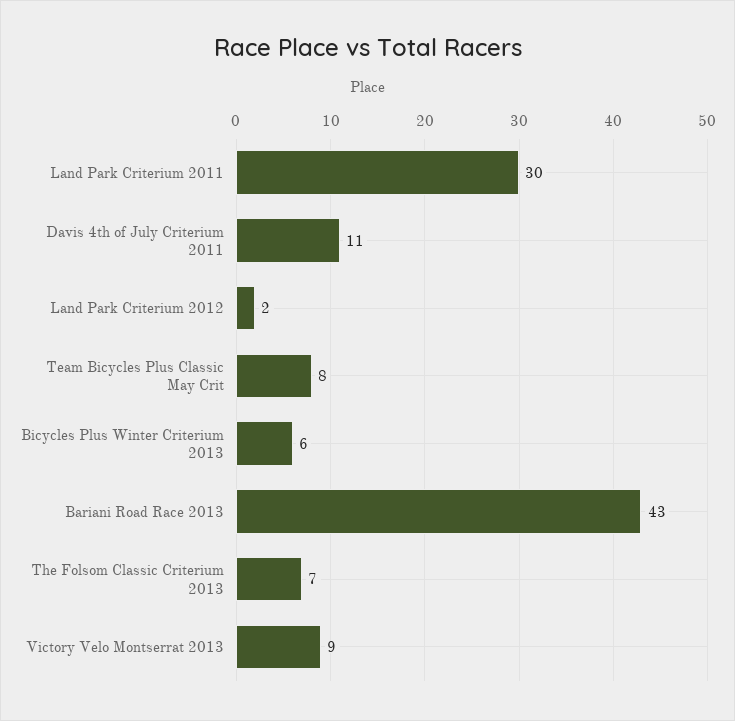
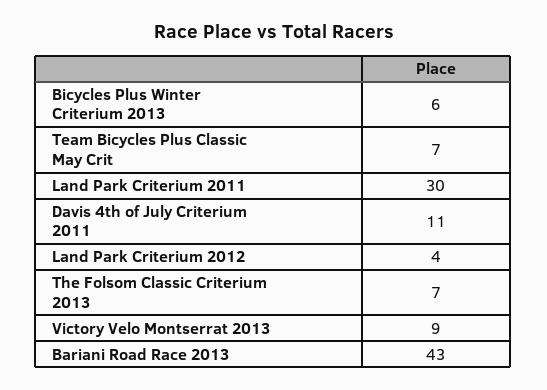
Land Park Criterium 2012: 2 -> 4
Team Bicycles Plus Classic May Crit: 8 -> 7

